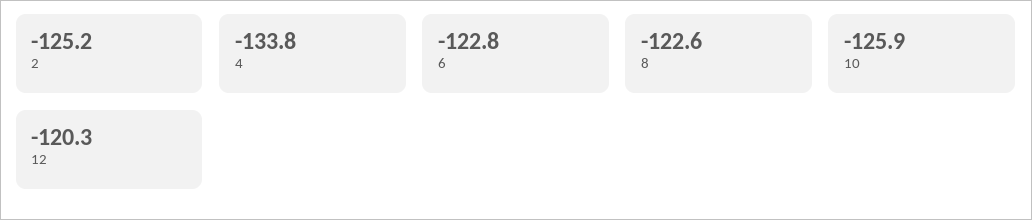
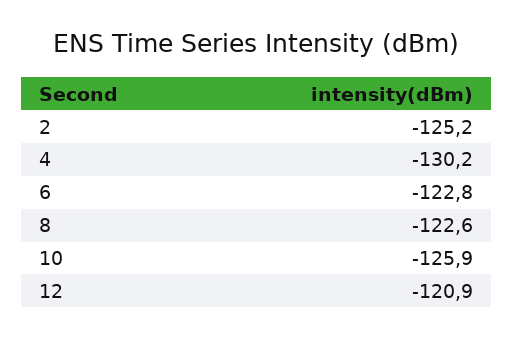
4: -133.8 -> -130.2
12: -120.3 -> -120.9

